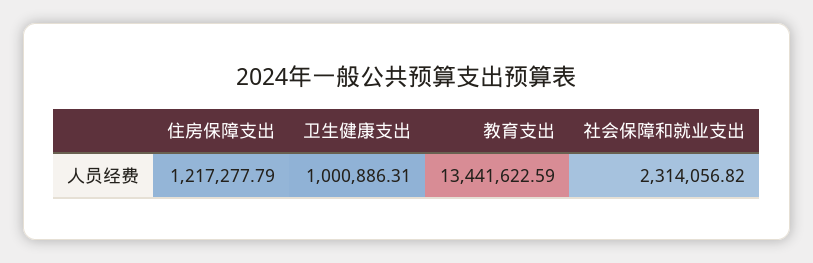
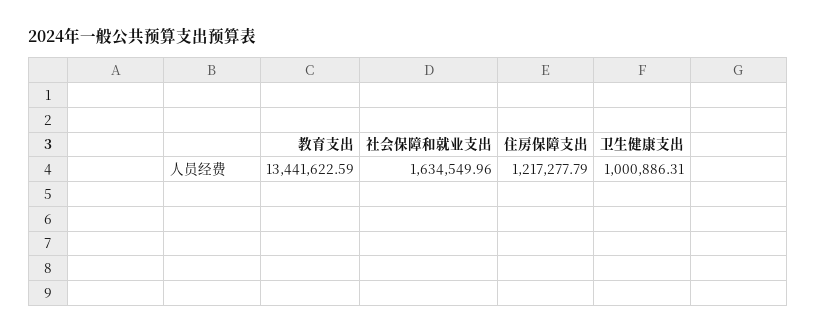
社会保障和就业支出: 2314056.82 -> 1634549.96

